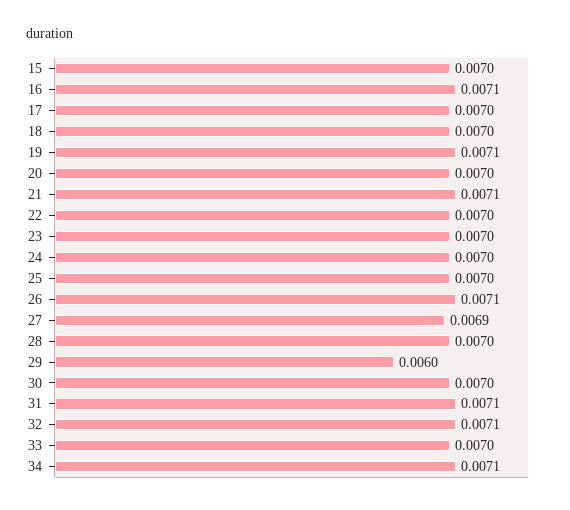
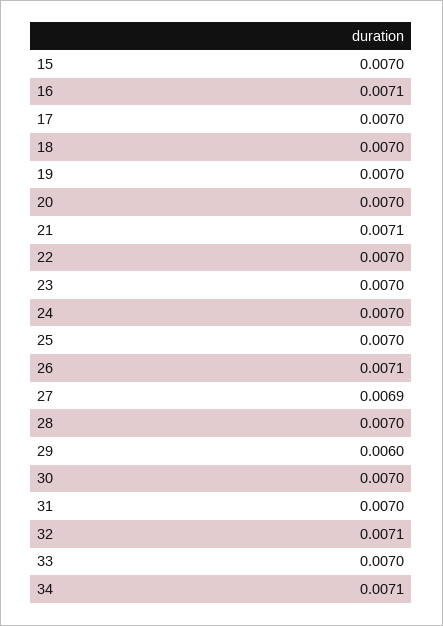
19: 0.0071 -> 0.007
31: 0.0071 -> 0.007

